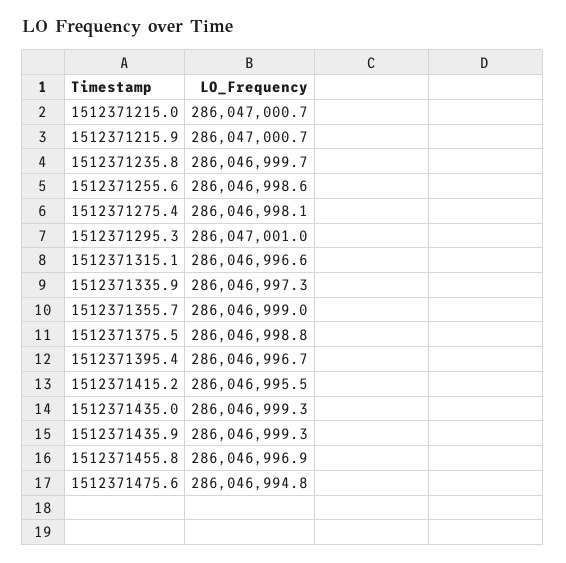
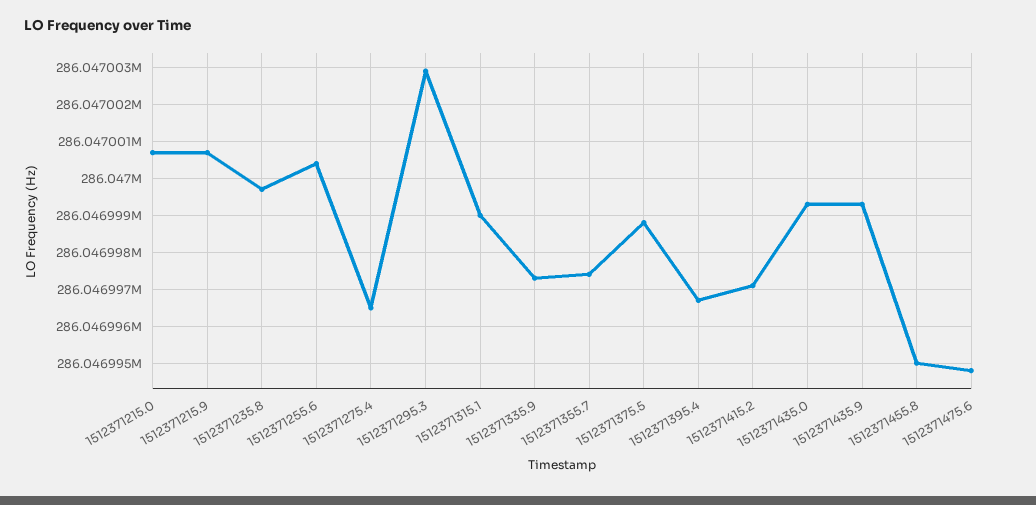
1512371255.6: 286046998.6 -> 286047000.5
1512371275.4: 286046998.1 -> 286046996.5
1512371295.3: 286047001 -> 286047003
1512371315.1: 286046996.6 -> 286046999
1512371355.7: 286046999 -> 286046997.5
1512371415.2: 286046995.5 -> 286046997
1512371455.8: 286046996.9 -> 286046995

